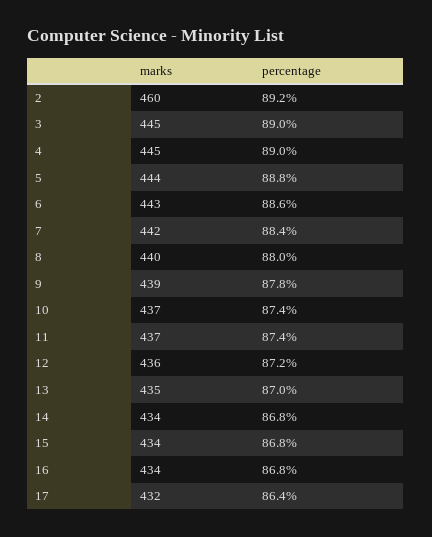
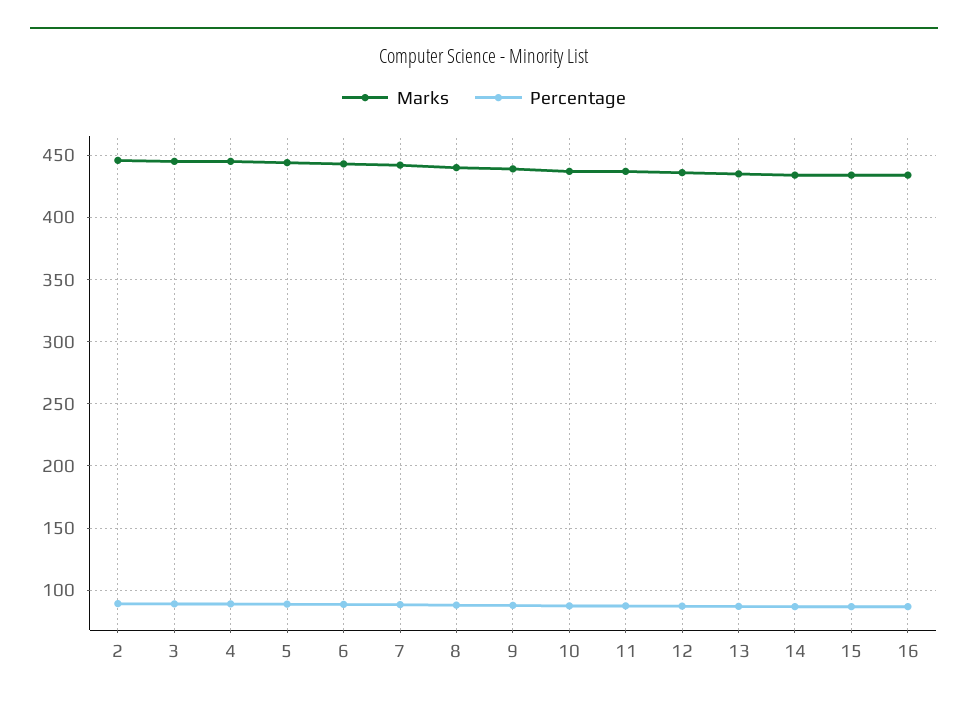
marks, 2: 460 -> 445
marks, 17: 432 -> none
percentage, 17: 86.4 -> none

